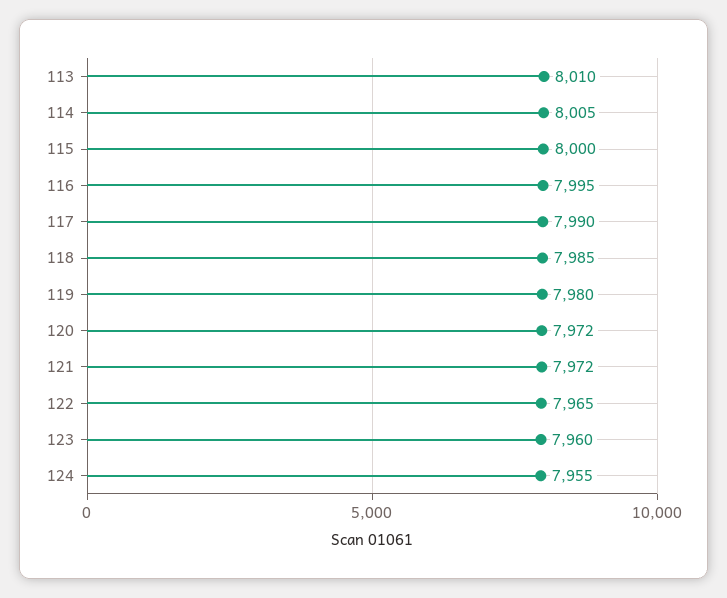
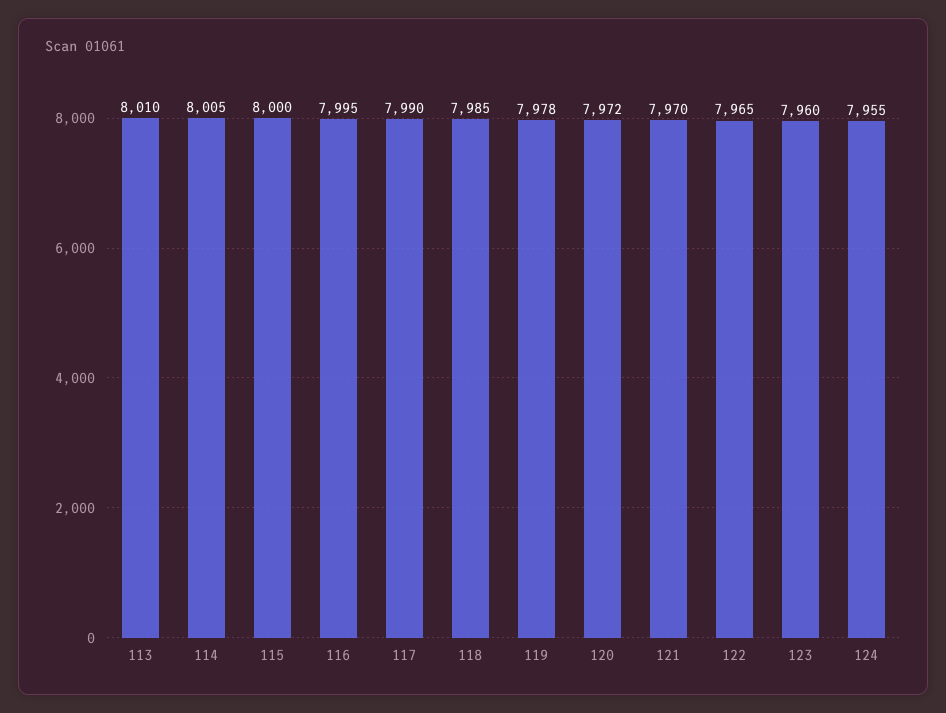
119: 7980 -> 7978
121: 7972 -> 7970

